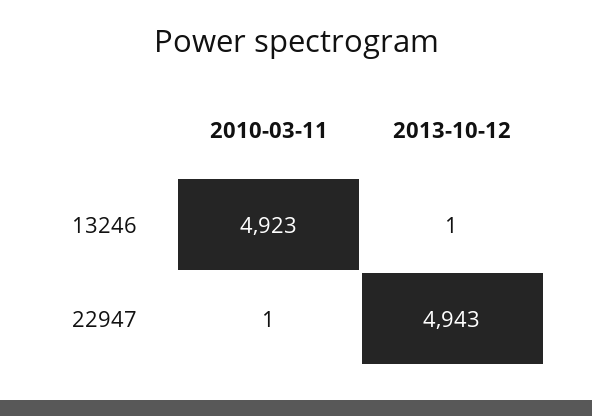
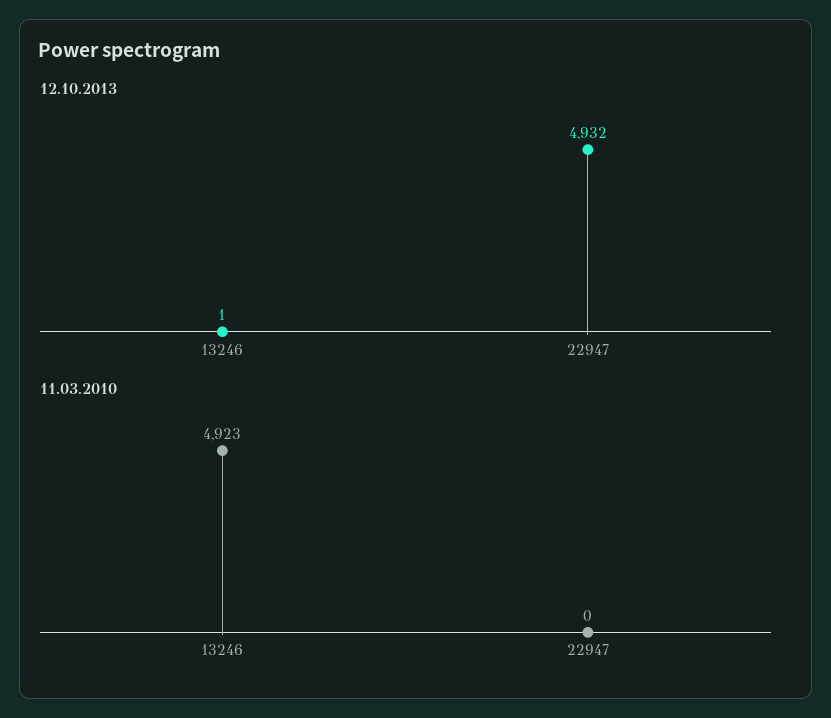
2010-03-11, 22947: 1 -> 0
2013-10-12, 22947: 4943 -> 4932

